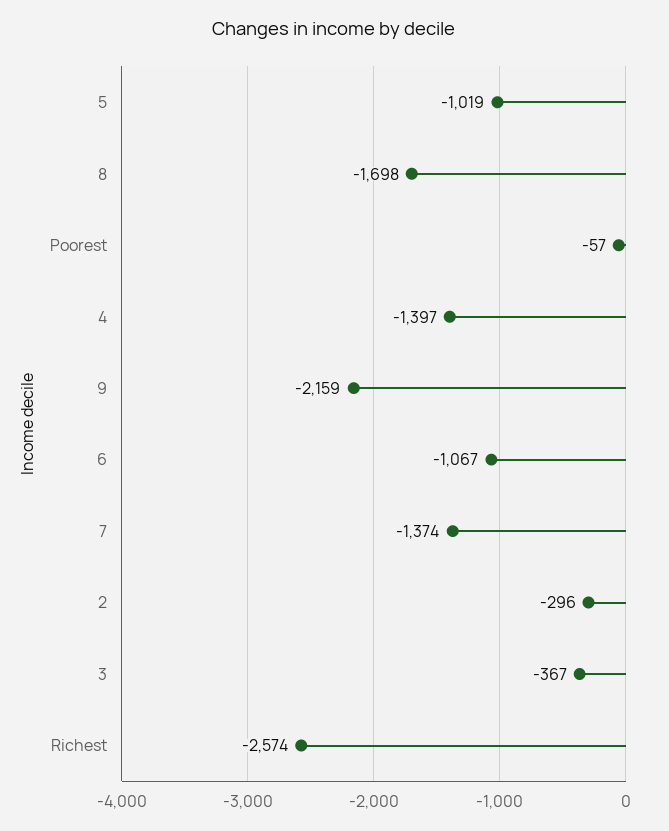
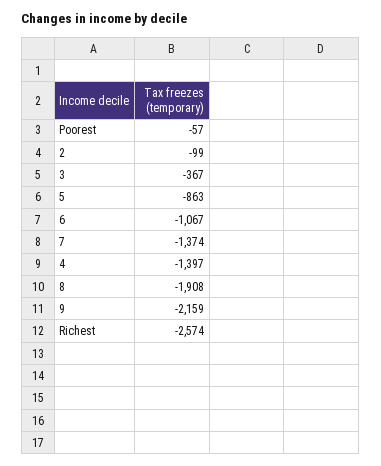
5: -1019 -> -863
8: -1698 -> -1908
2: -296 -> -99

